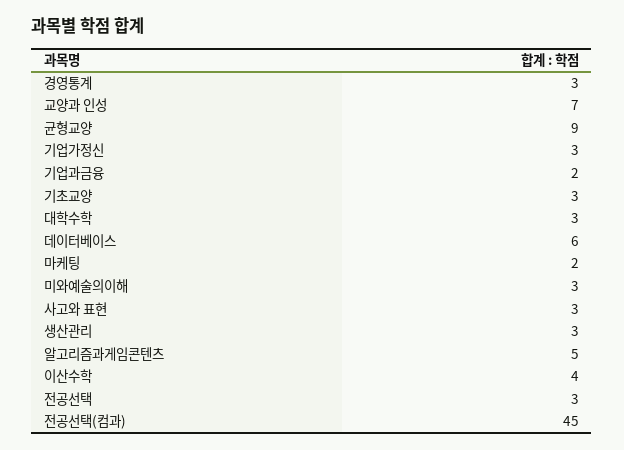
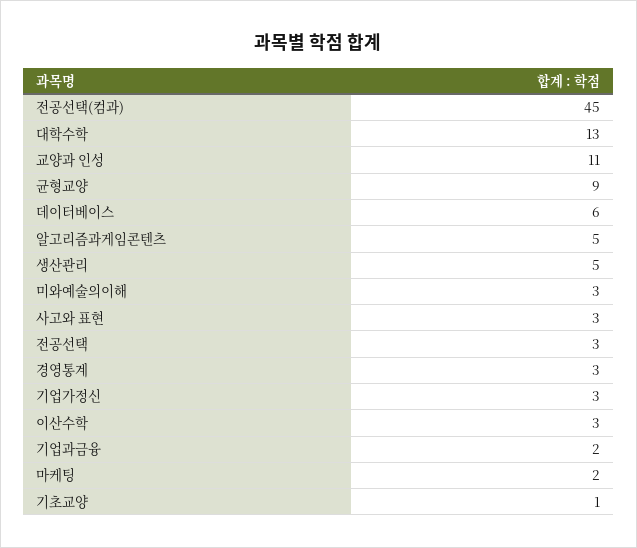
교양과 인성: 7 -> 11
기초교양: 3 -> 1
대학수학: 3 -> 13
생산관리: 3 -> 5
이산수학: 4 -> 3

